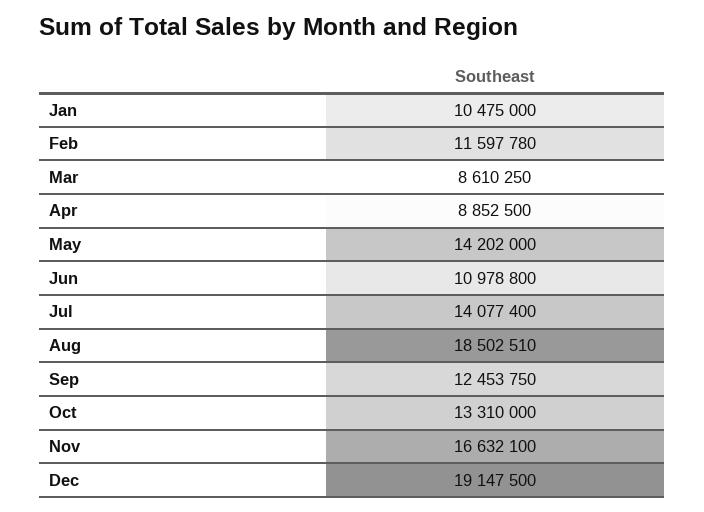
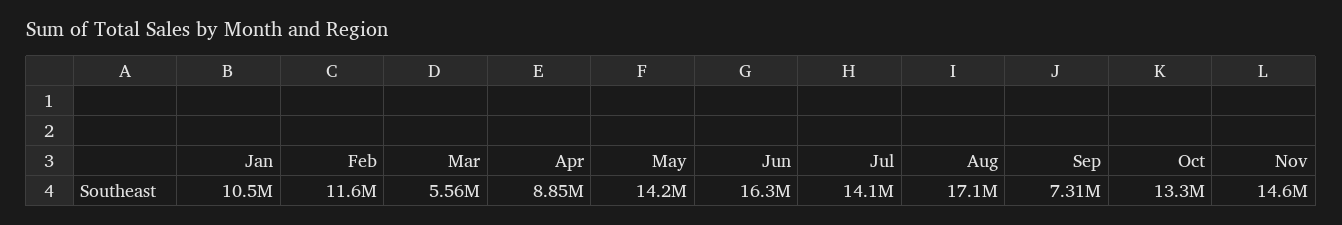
Mar: 8610250 -> 5560000
Jun: 10978800 -> 16300000
Aug: 18502510 -> 17100000
Sep: 12453750 -> 7310000
Nov: 16632100 -> 14600000
Dec: 19147500 -> none

